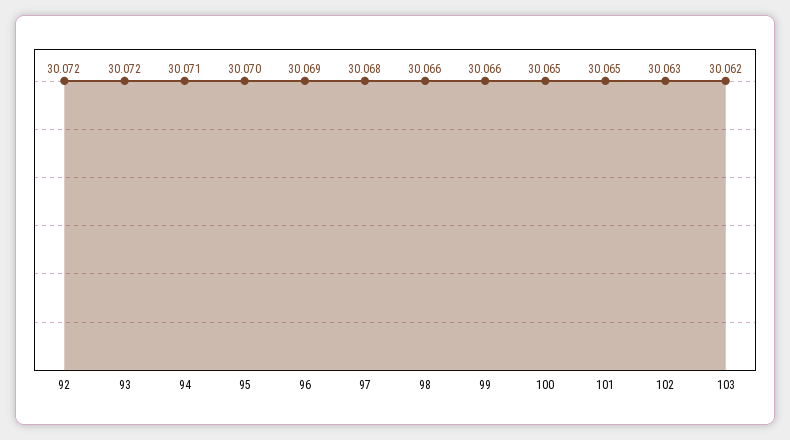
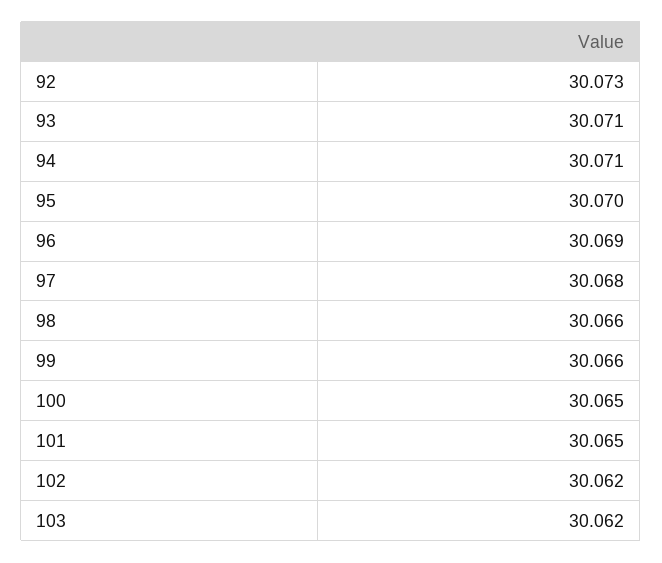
92: 30.072 -> 30.073
93: 30.072 -> 30.071
102: 30.063 -> 30.062

